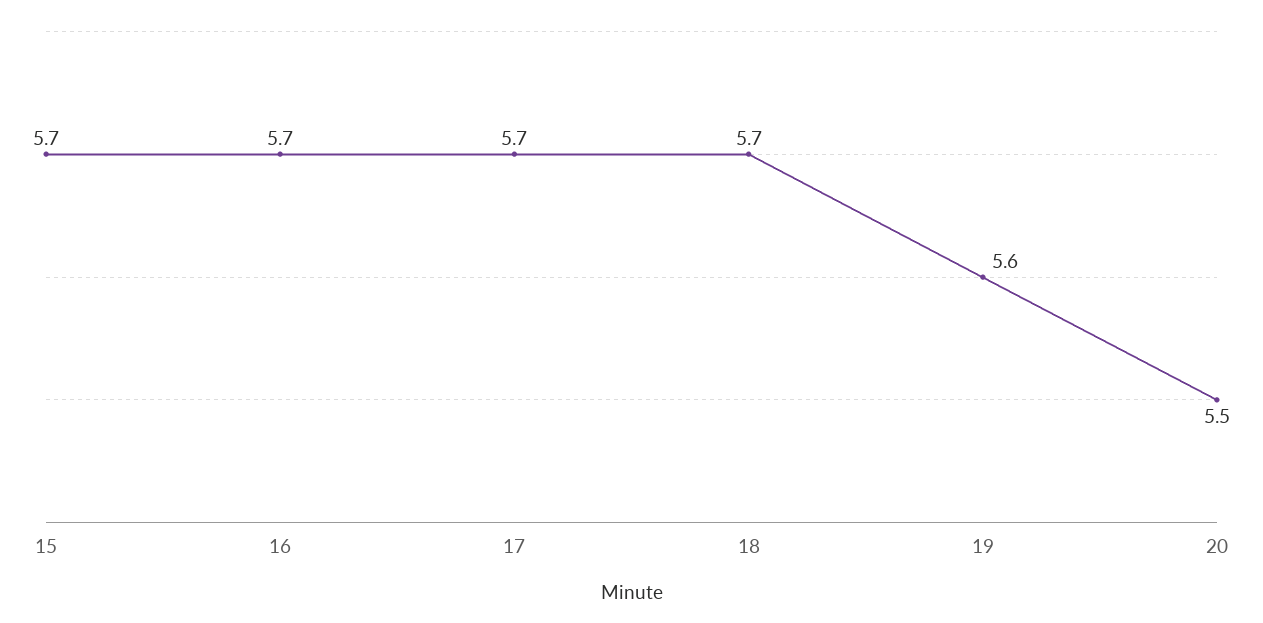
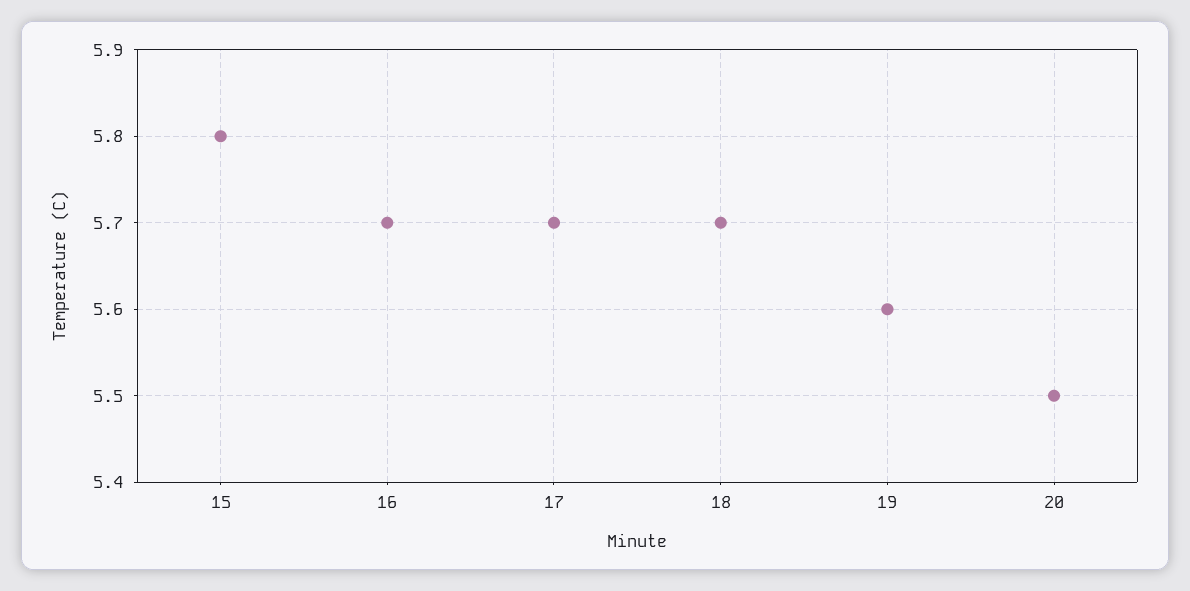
15: 5.7 -> 5.8

